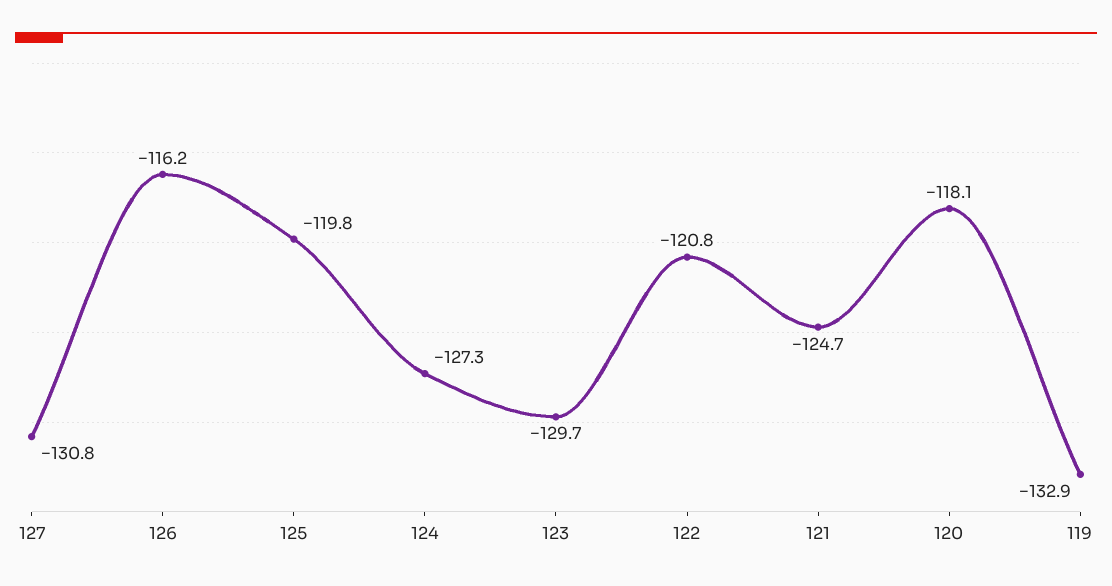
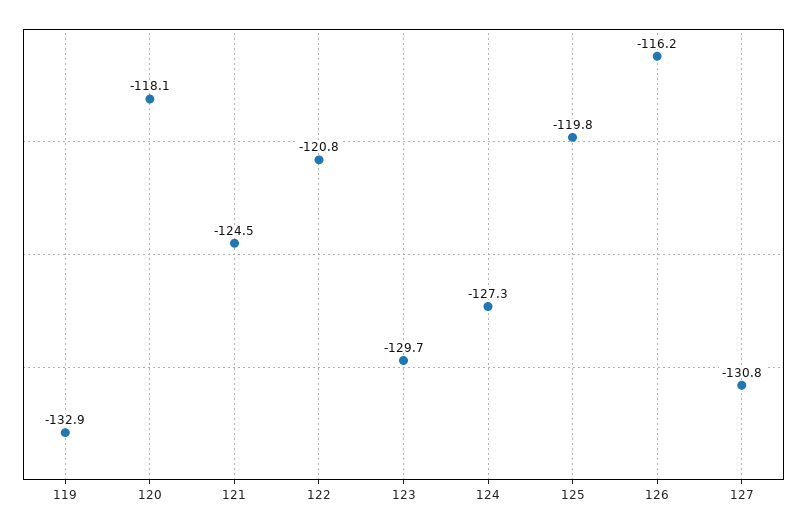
121: -124.7 -> -124.5

